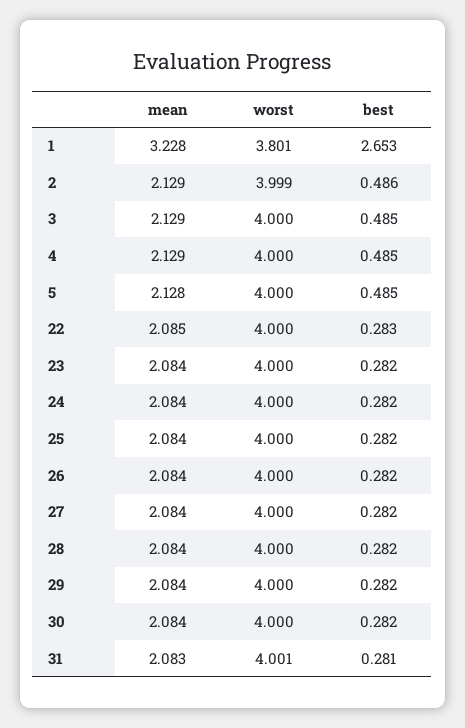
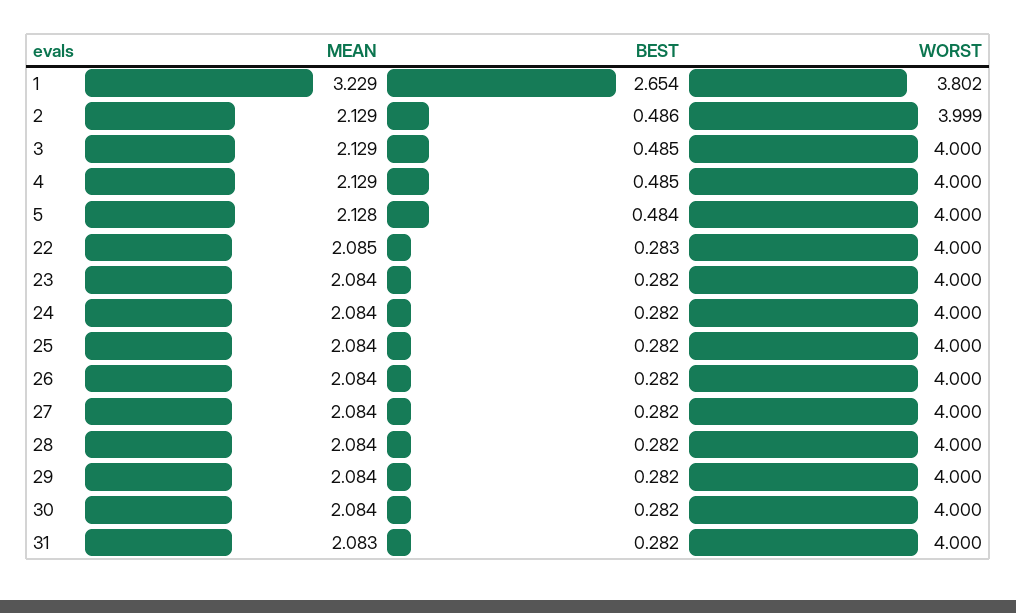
mean, 1: 3.228 -> 3.229
worst, 1: 3.801 -> 3.802
best, 1: 2.653 -> 2.654
best, 5: 0.485 -> 0.484
worst, 31: 4.001 -> 4
best, 31: 0.281 -> 0.282

